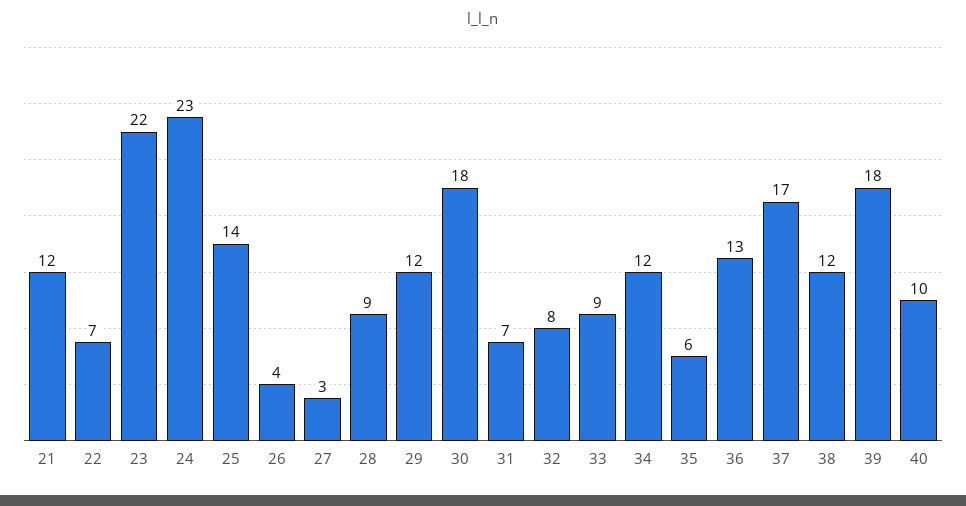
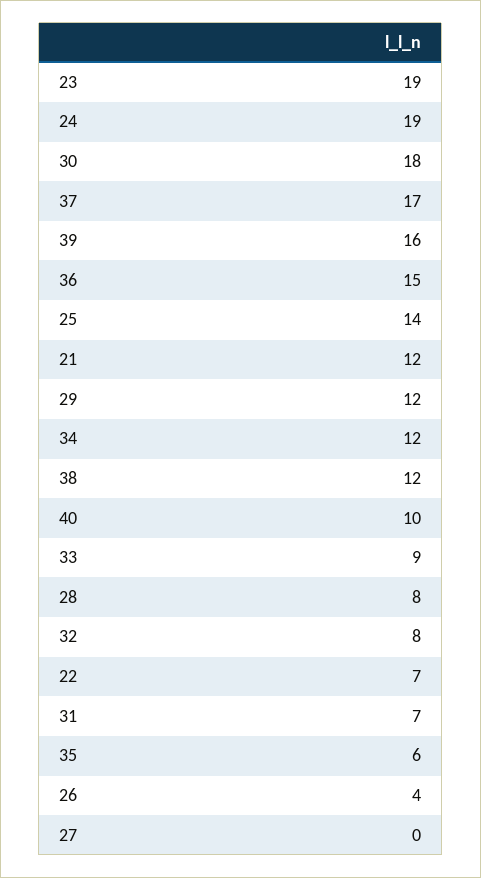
23: 22 -> 19
24: 23 -> 19
27: 3 -> 0
28: 9 -> 8
36: 13 -> 15
39: 18 -> 16

